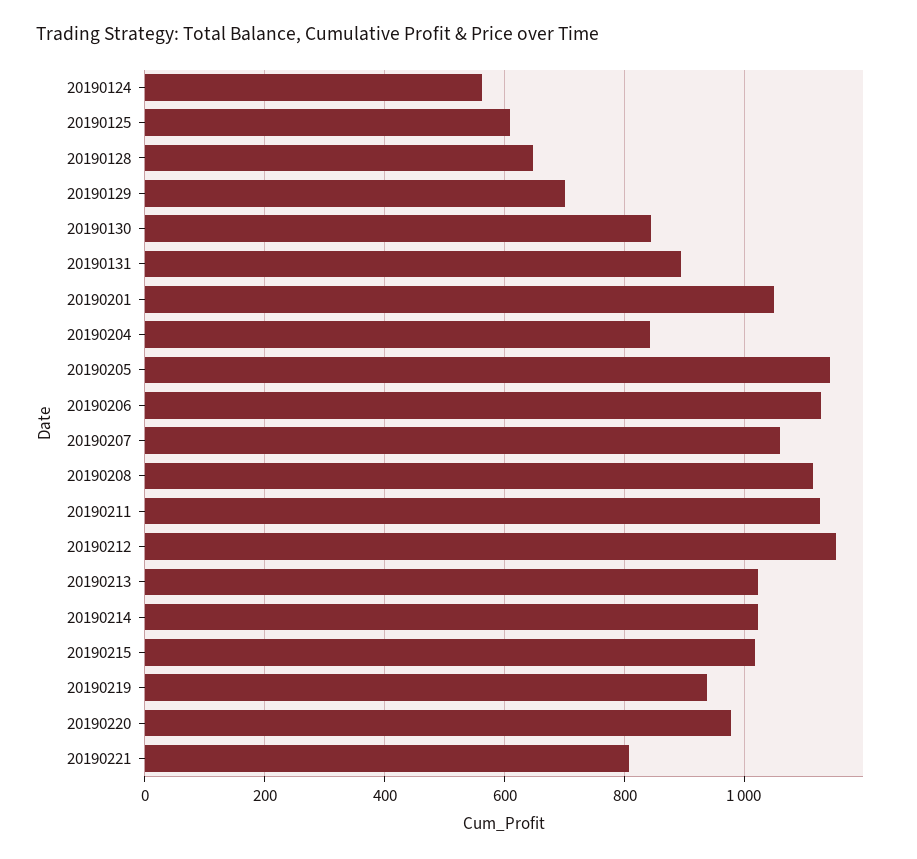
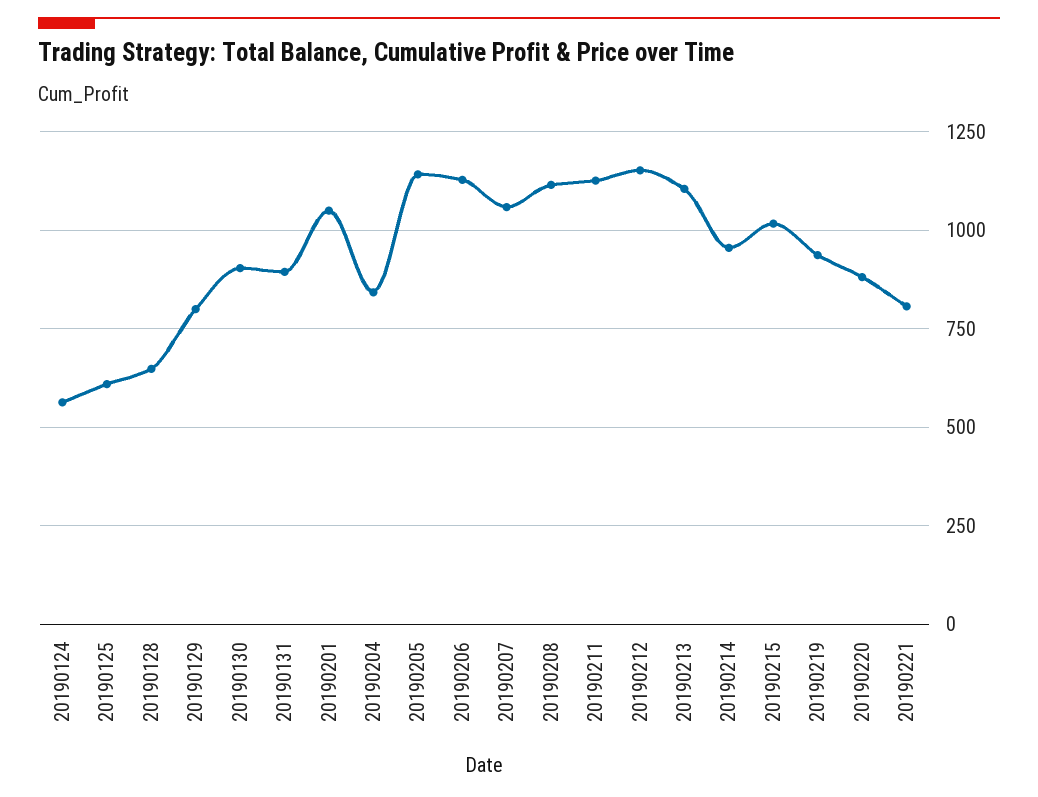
20190129: 700 -> 800
20190130: 840 -> 900
20190213: 1020 -> 1100
20190214: 1020 -> 950
20190220: 980 -> 875

